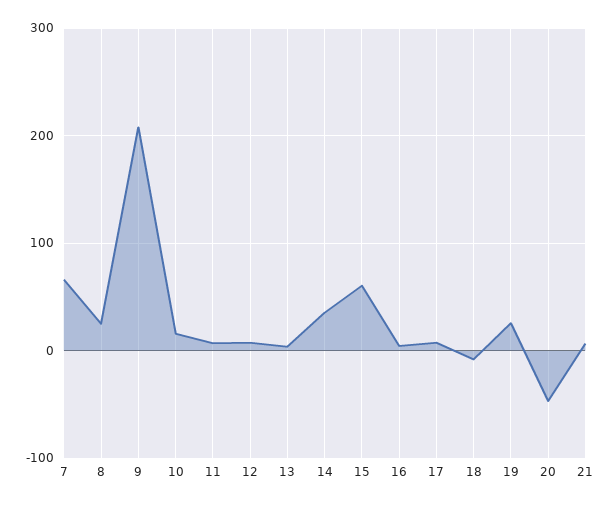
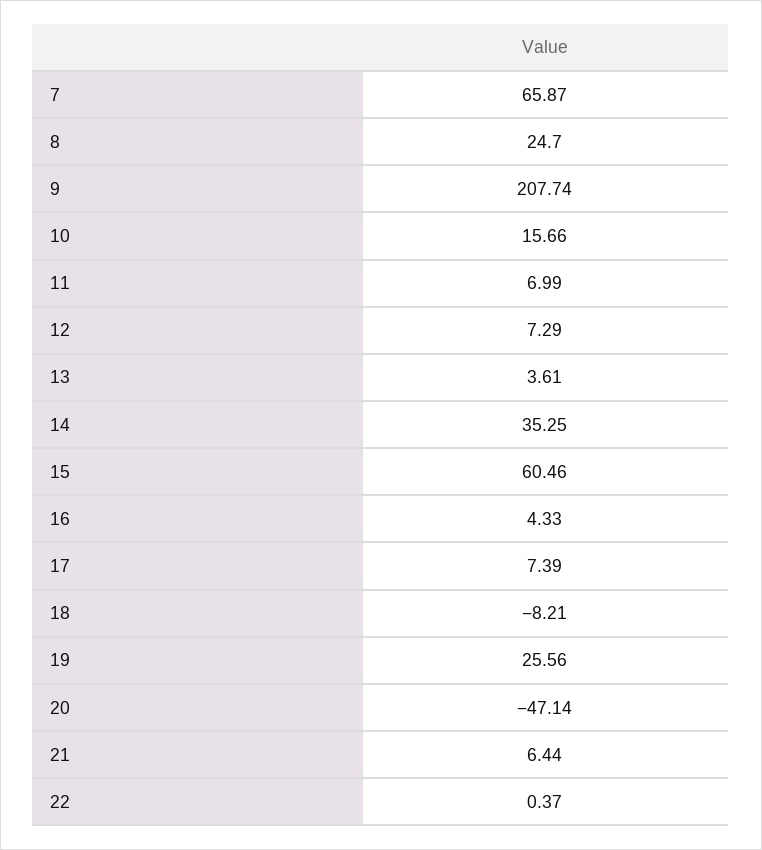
22: none -> 0.37

